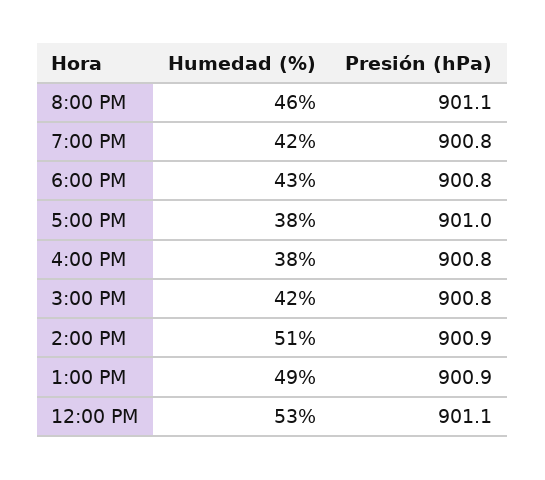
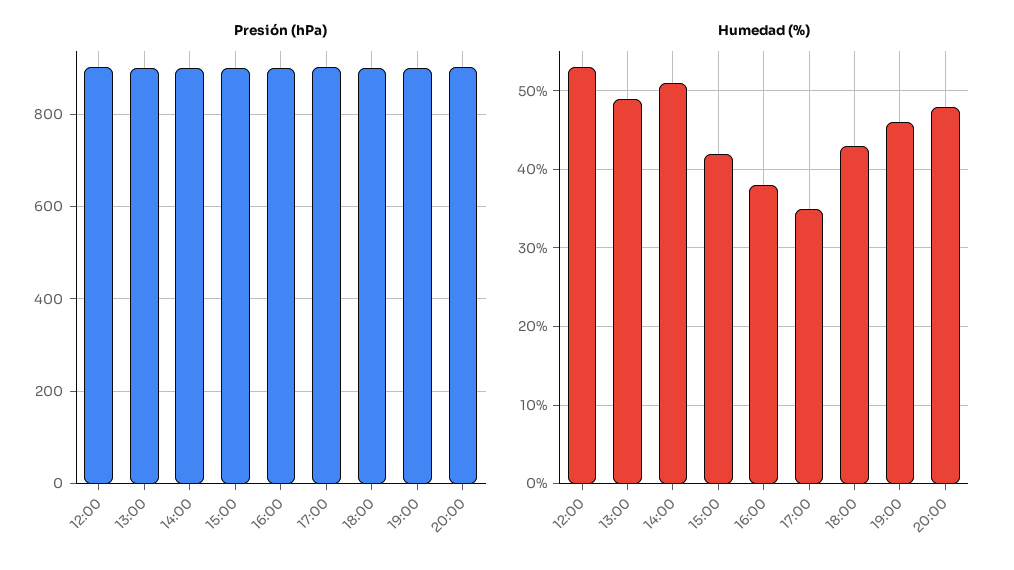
Humedad (%), 8:00 PM: 46 -> 48
Humedad (%), 7:00 PM: 42 -> 46
Humedad (%), 5:00 PM: 38 -> 35

